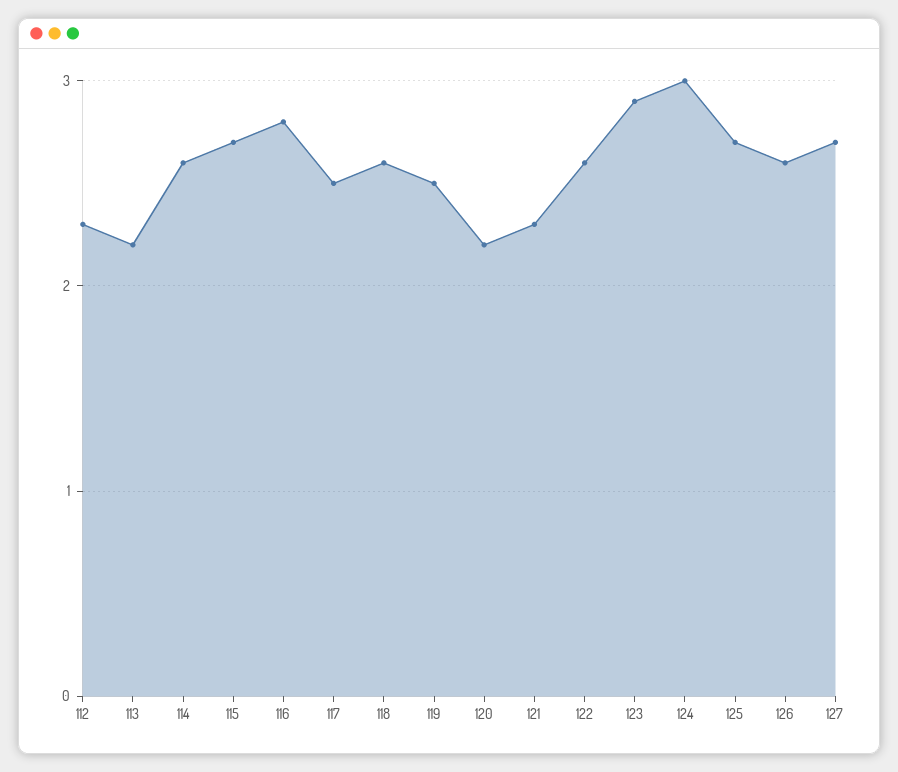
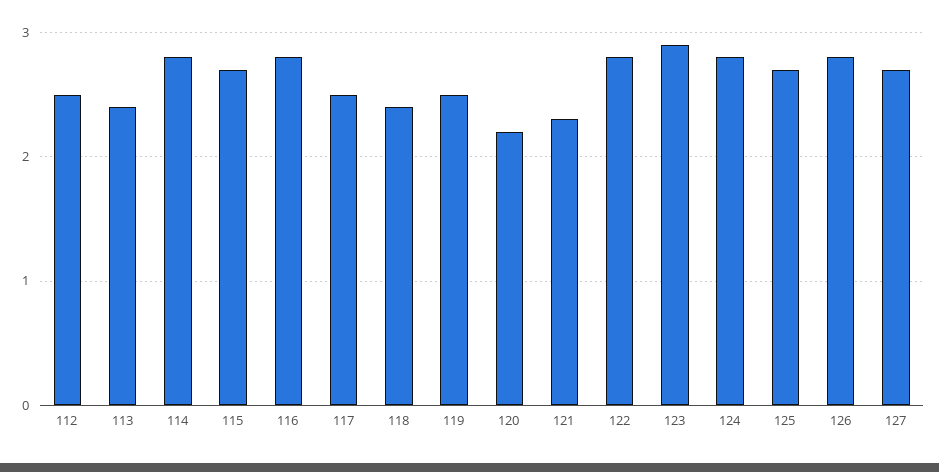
112: 2.3 -> 2.5
113: 2.2 -> 2.4
114: 2.6 -> 2.8
118: 2.6 -> 2.4
122: 2.6 -> 2.8
124: 3 -> 2.8
126: 2.6 -> 2.8

